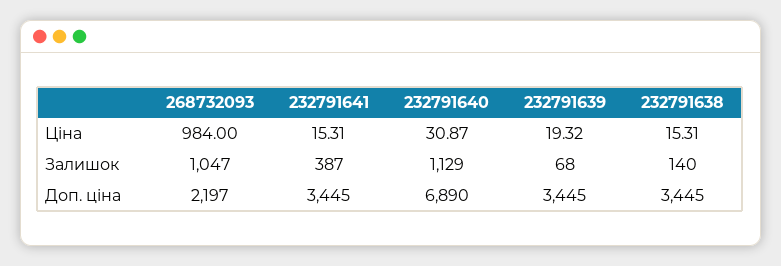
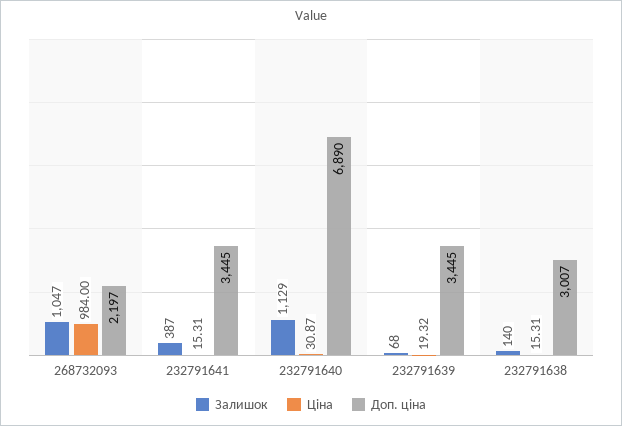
Доп. ціна, 232791638: 3445 -> 3007

